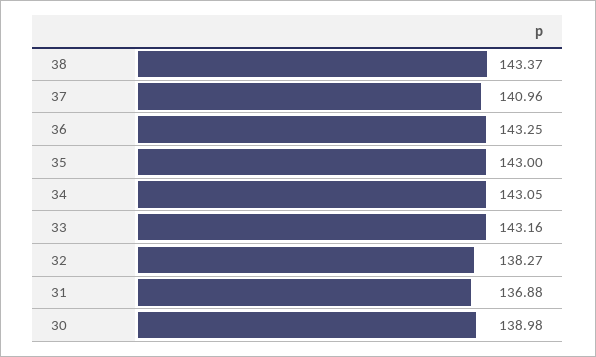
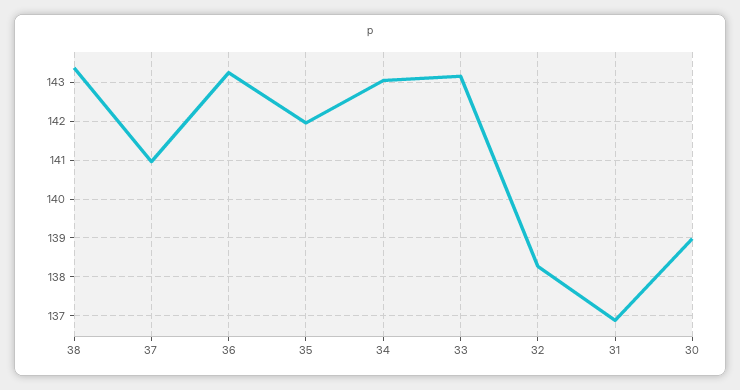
35: 143 -> 142

